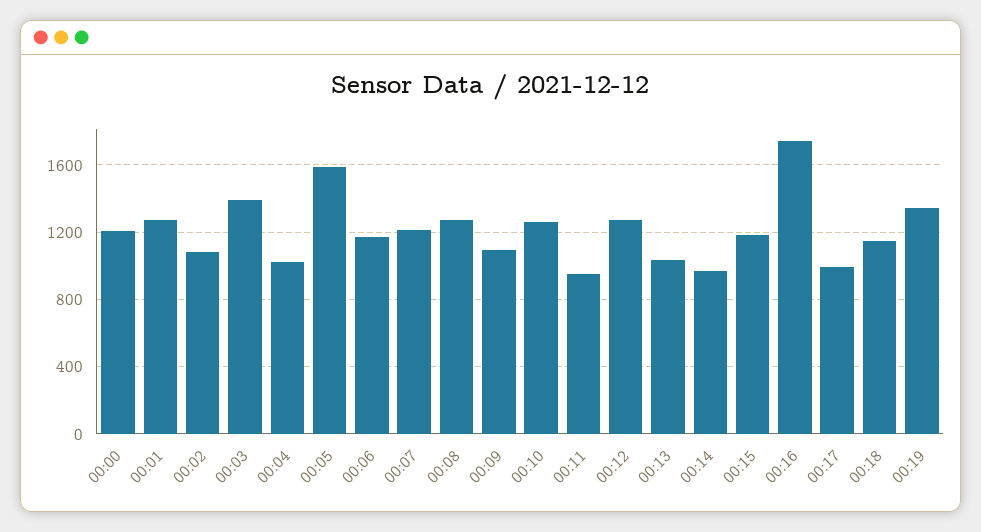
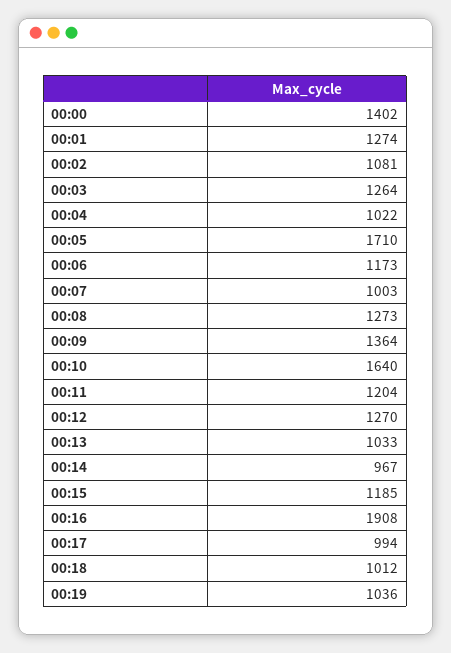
00:00: 1200 -> 1402
00:03: 1400 -> 1264
00:05: 1600 -> 1710
00:07: 1200 -> 1003
00:09: 1100 -> 1364
00:10: 1250 -> 1640
00:11: 950 -> 1204
00:16: 1750 -> 1908
00:18: 1150 -> 1012
00:19: 1350 -> 1036

